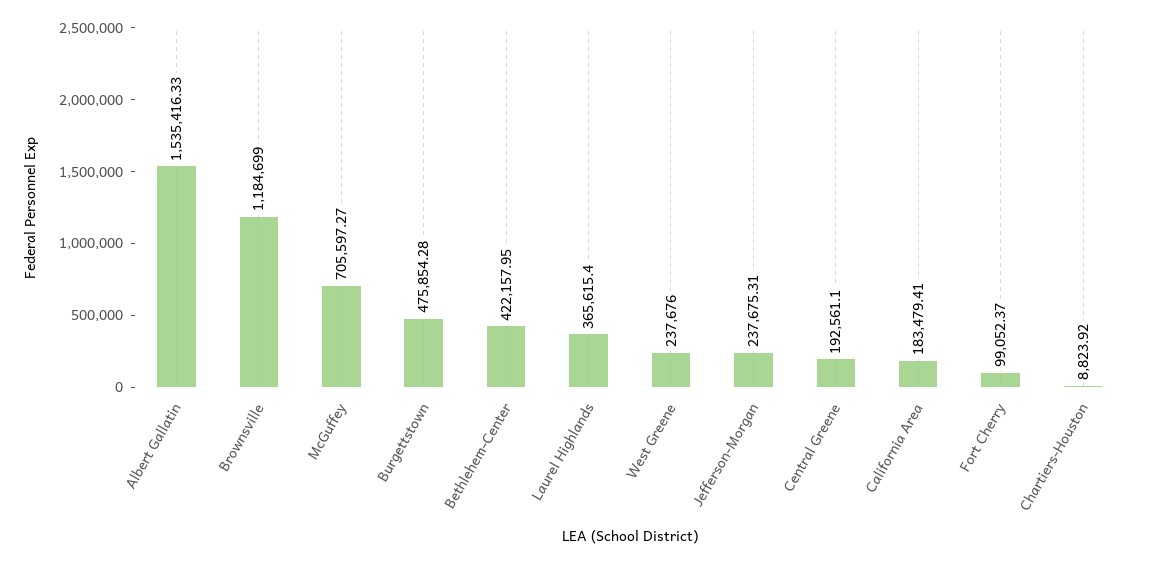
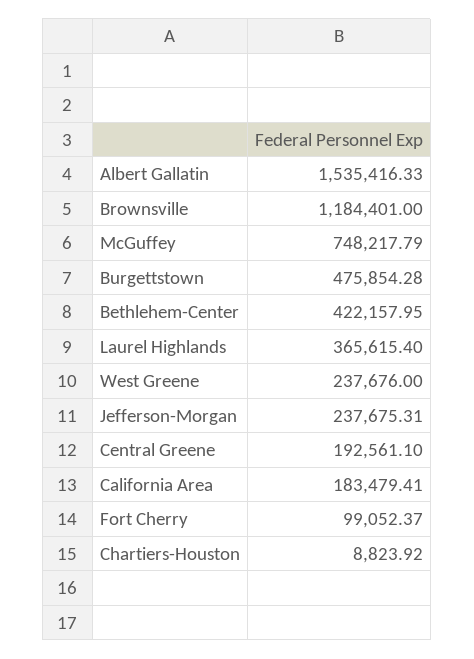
Brownsville: 1184699 -> 1184401
McGuffey: 705597.27 -> 748217.79

